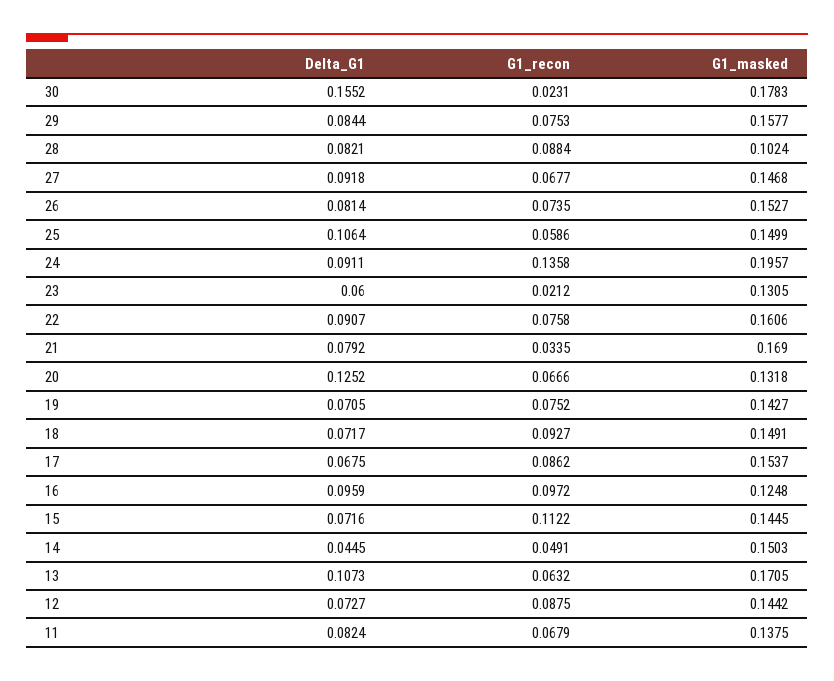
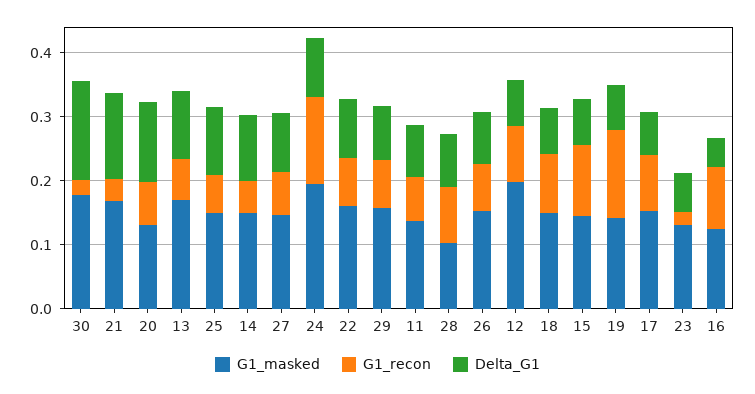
Delta_G1, 21: 0.0792 -> 0.14
G1_recon, 19: 0.0752 -> 0.14
Delta_G1, 16: 0.0959 -> 0.04
Delta_G1, 14: 0.0445 -> 0.1
G1_masked, 12: 0.1442 -> 0.2

